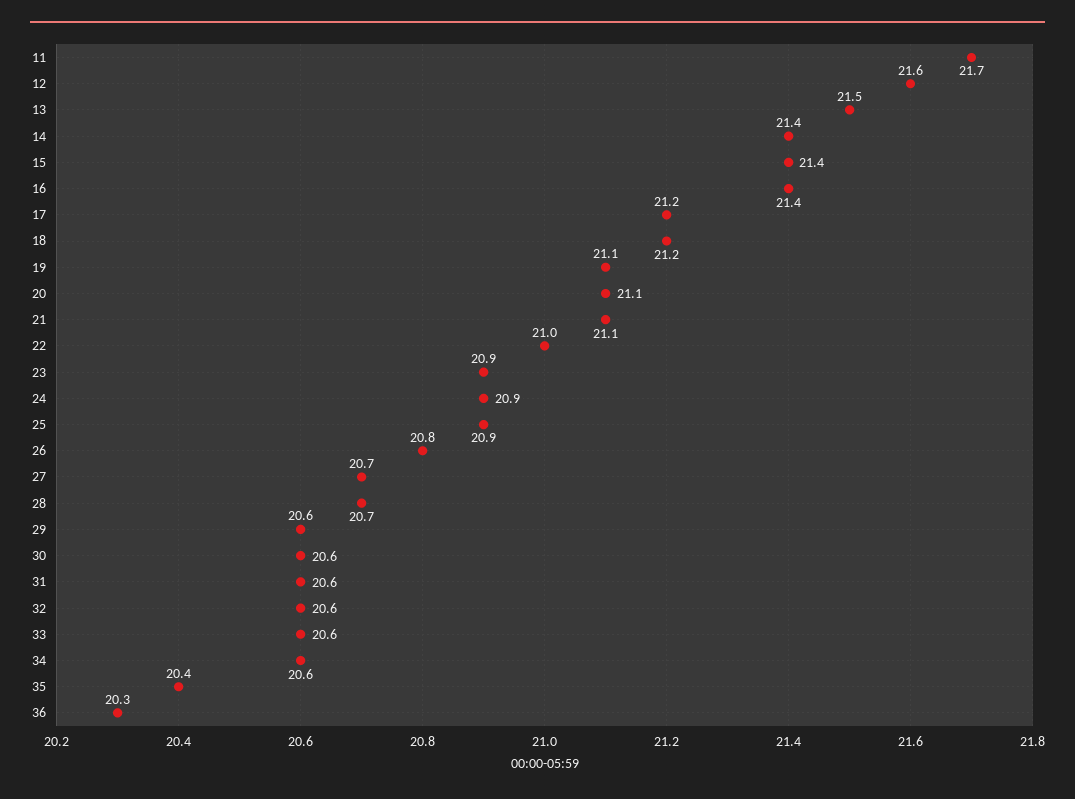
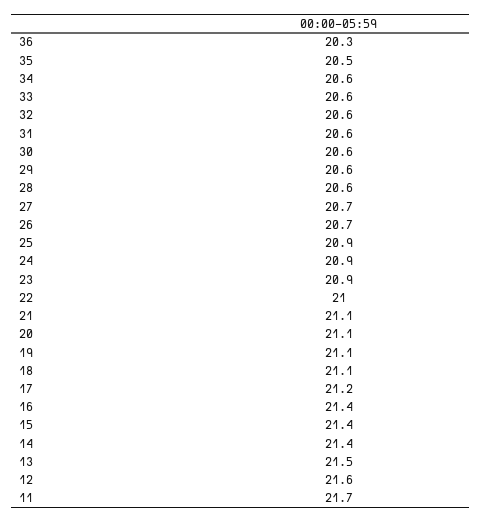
18: 21.2 -> 21.1
26: 20.8 -> 20.7
28: 20.7 -> 20.6
35: 20.4 -> 20.5

